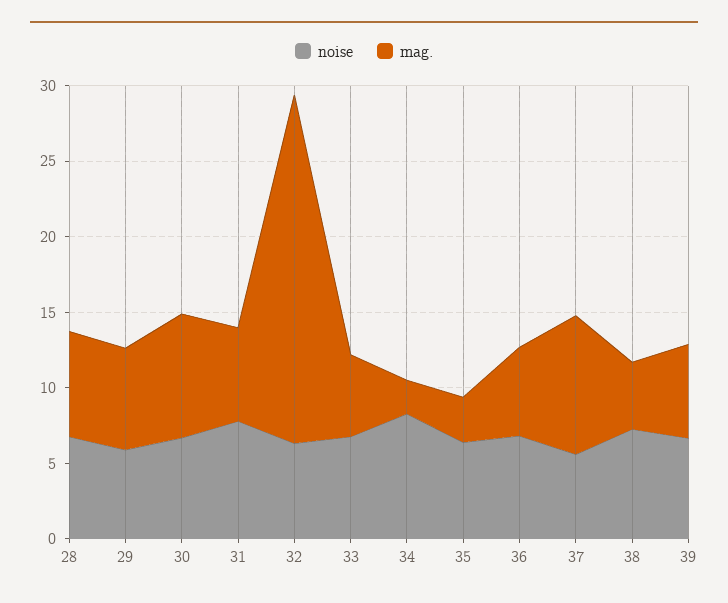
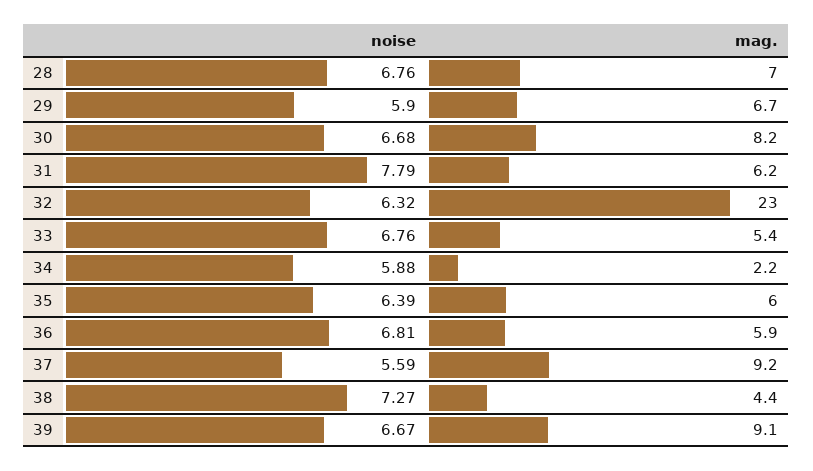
noise, 34: 8 -> 5.88
mag., 35: 3 -> 6
mag., 39: 6 -> 9.1

